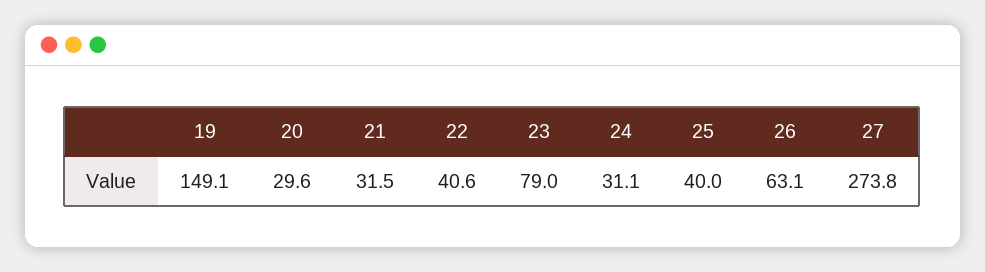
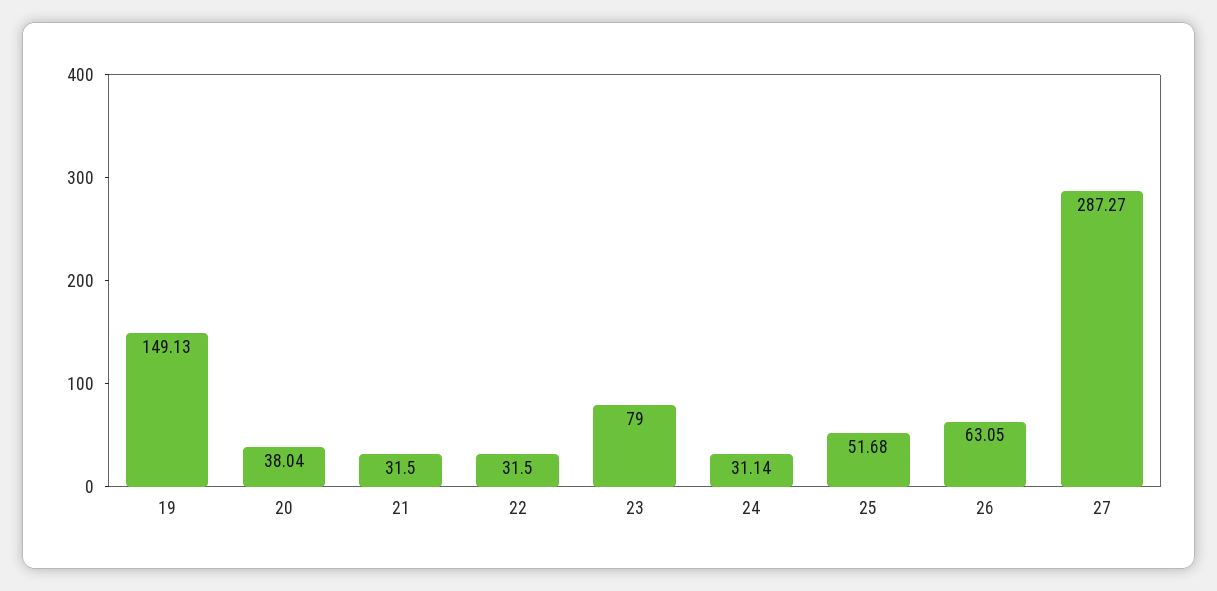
20: 29.6 -> 38.04
22: 40.6 -> 31.5
25: 40 -> 51.68
27: 273.8 -> 287.27

